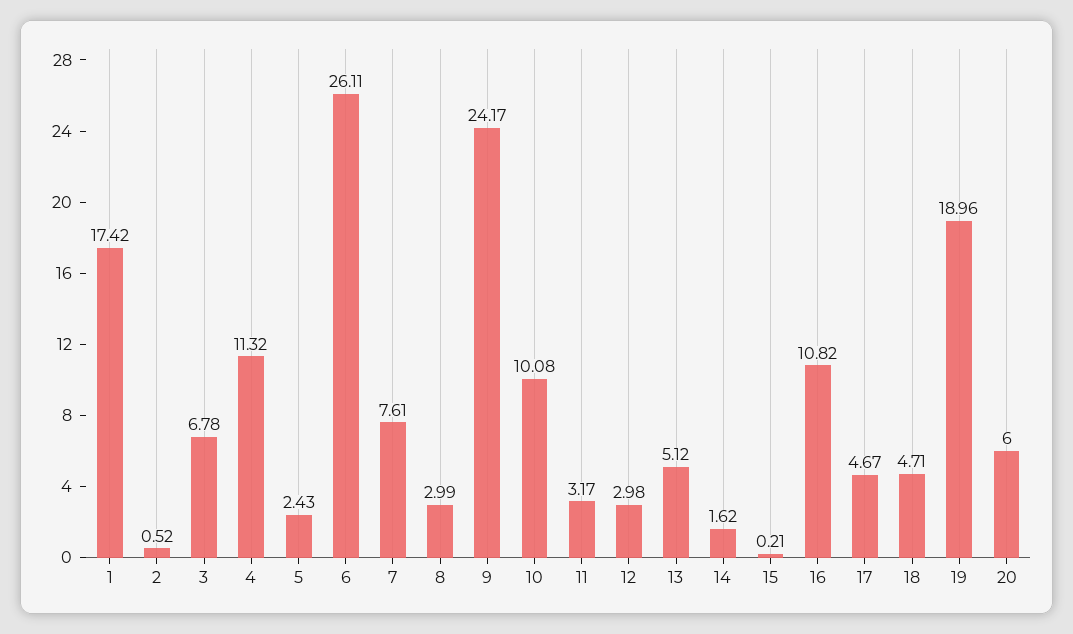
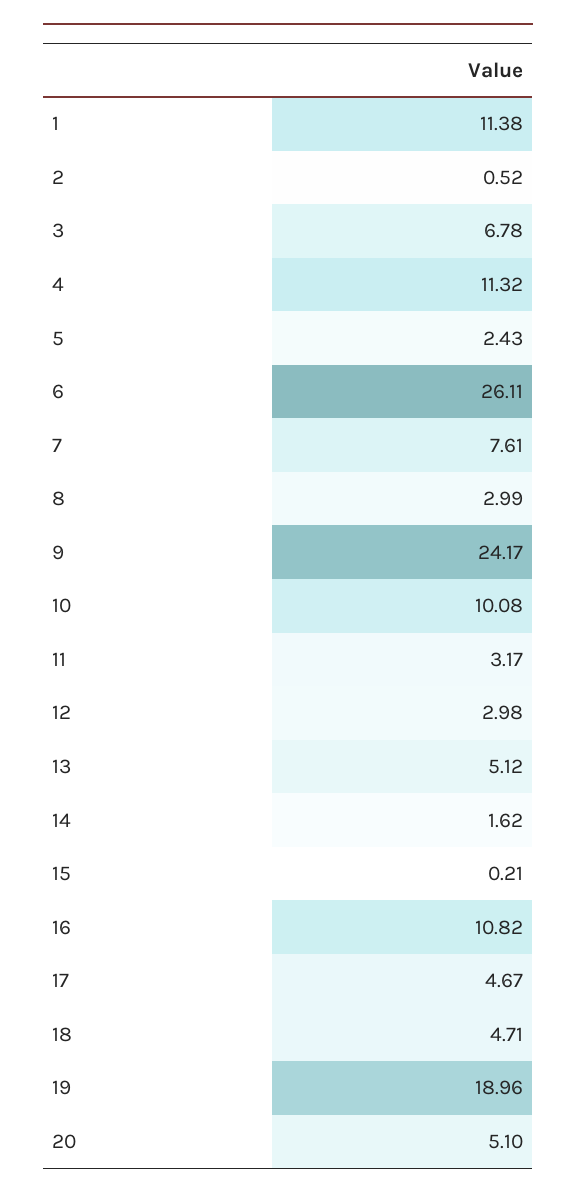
1: 17.42 -> 11.38
20: 6 -> 5.1

